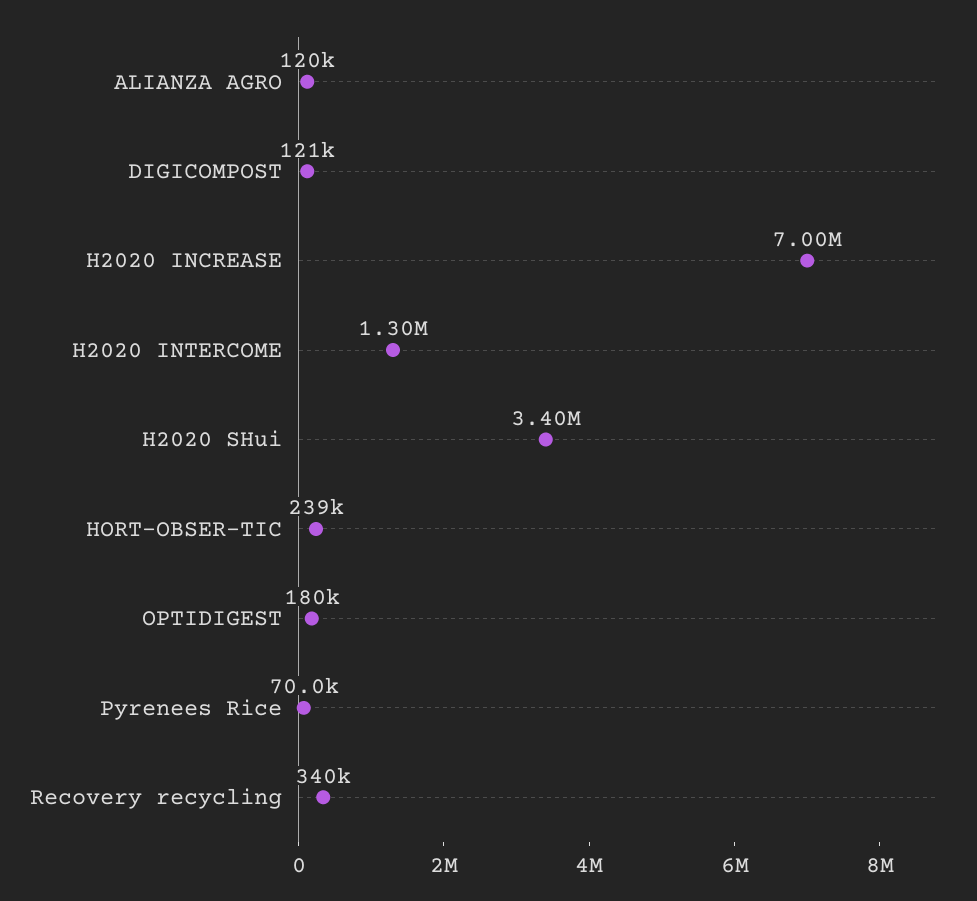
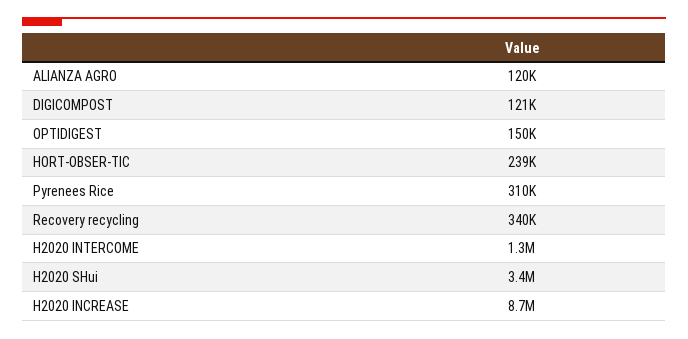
H2020 INCREASE: 7000000 -> 8700000
OPTIDIGEST: 180000 -> 150000
Pyrenees Rice: 70000 -> 310000

